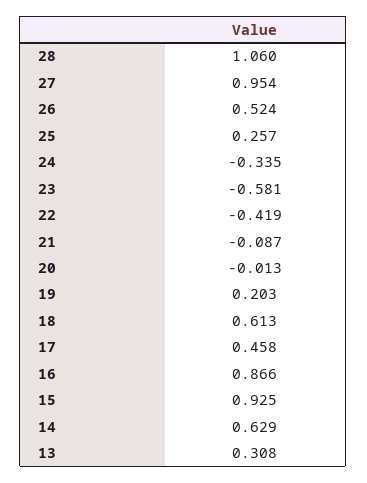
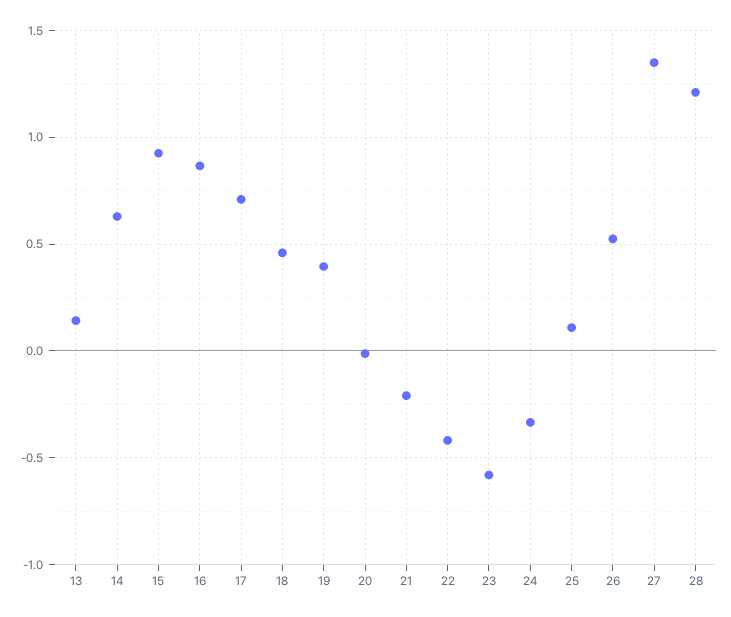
28: 1.06 -> 1.2
27: 0.954 -> 1.35
25: 0.257 -> 0.1
21: -0.087 -> -0.2
19: 0.203 -> 0.4
18: 0.613 -> 0.45
17: 0.458 -> 0.7
13: 0.308 -> 0.15

